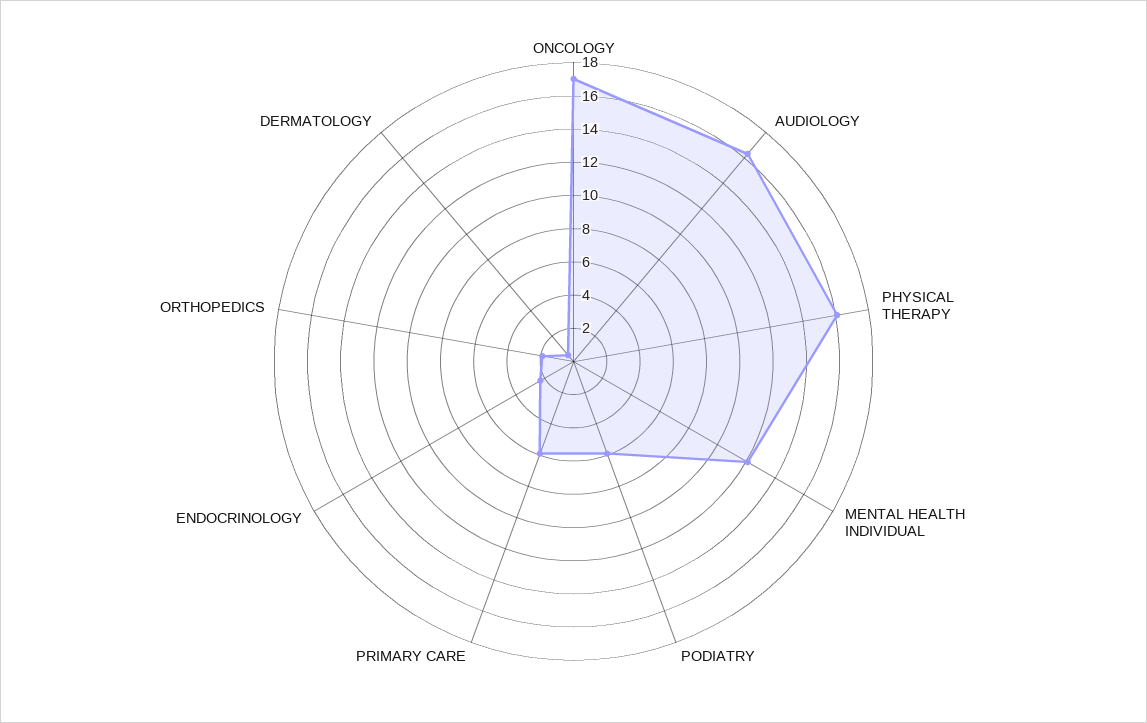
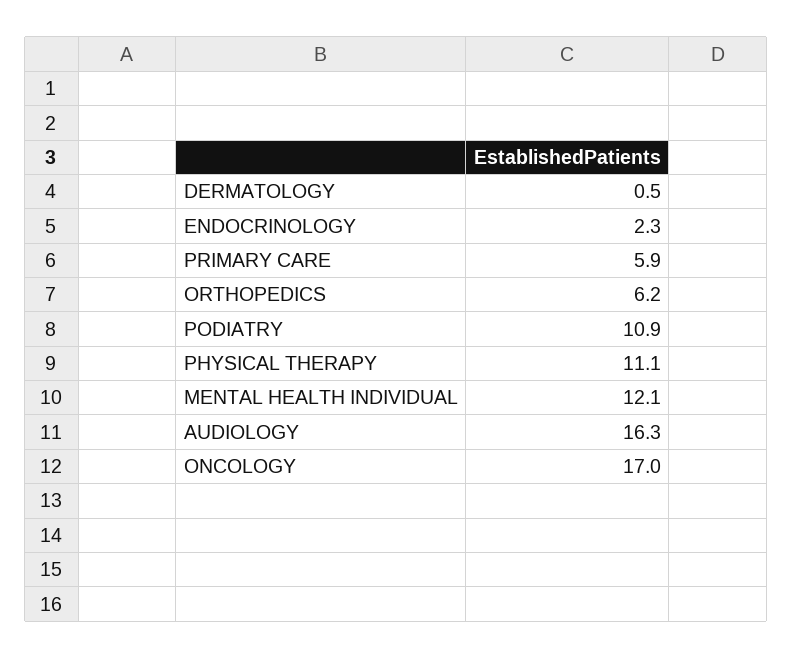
PHYSICAL THERAPY: 16 -> 11.1
PODIATRY: 6 -> 10.9
ORTHOPEDICS: 2 -> 6.2

